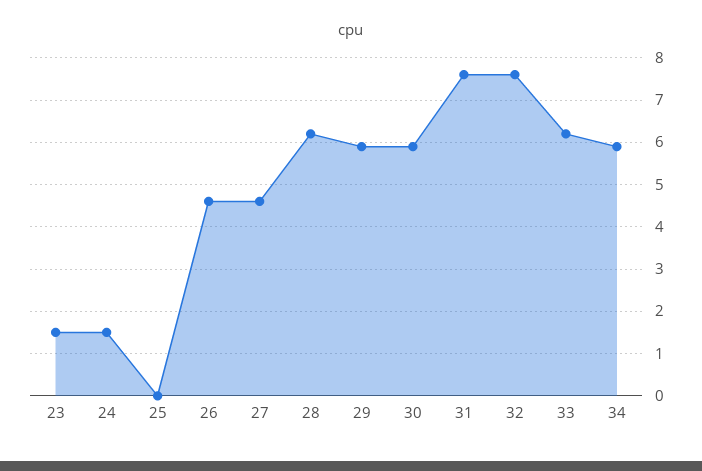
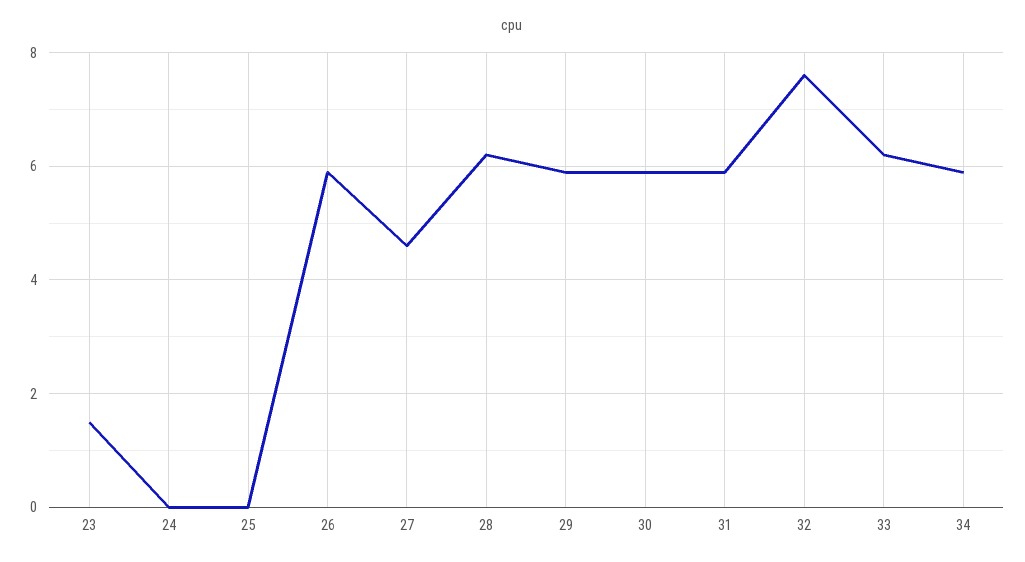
24: 1.5 -> 0
26: 4.5 -> 6
31: 7.5 -> 6

